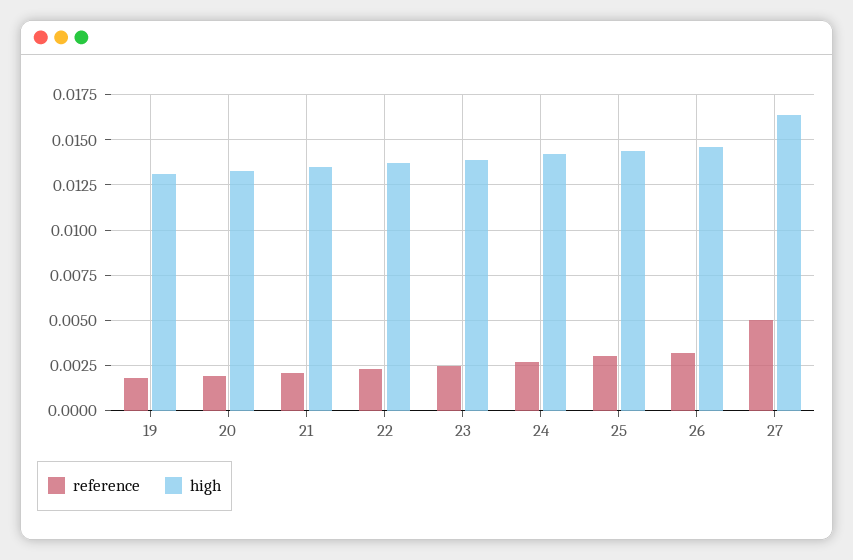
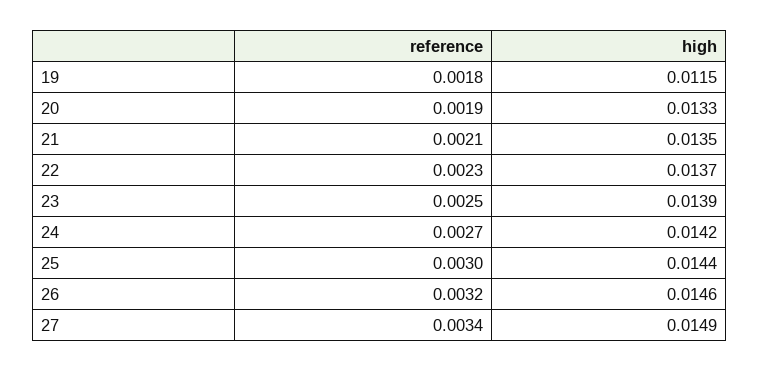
high, 19: 0.013 -> 0.0115
reference, 27: 0.005 -> 0.0034
high, 27: 0.0165 -> 0.0149

